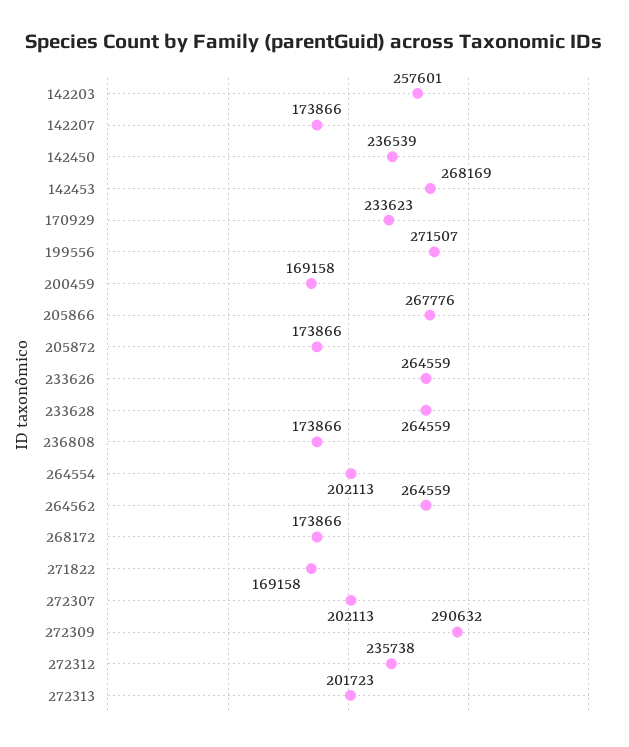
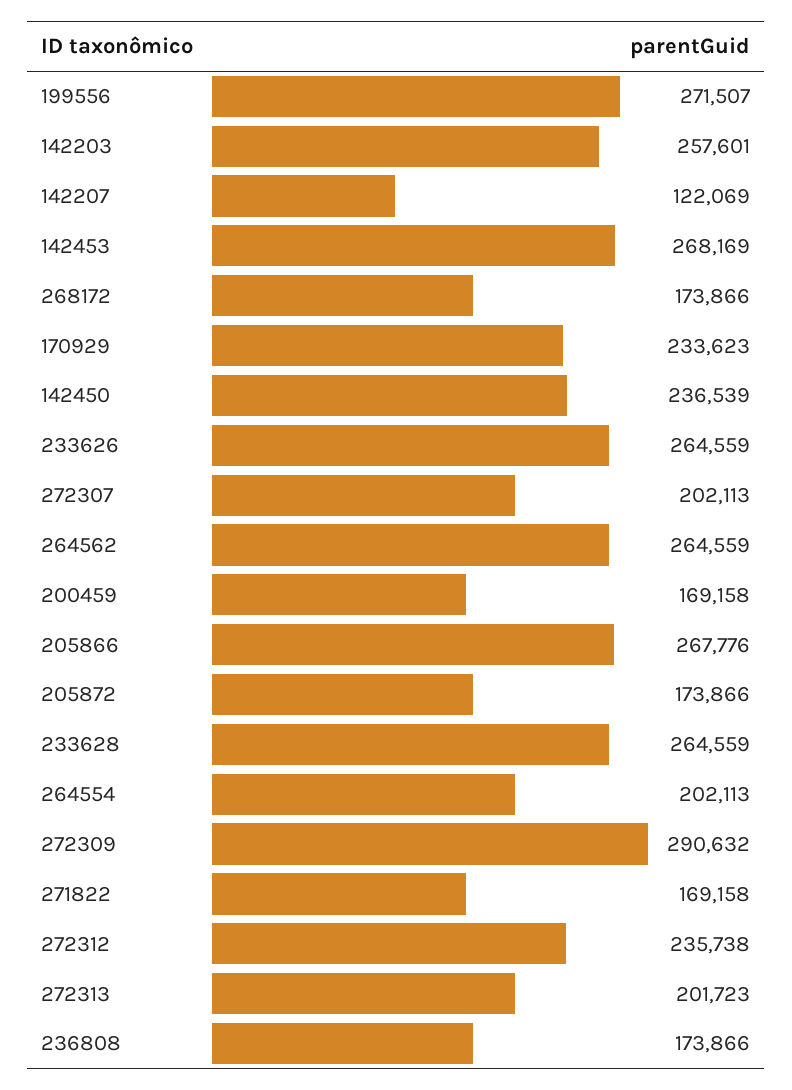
142207: 173866 -> 122069

